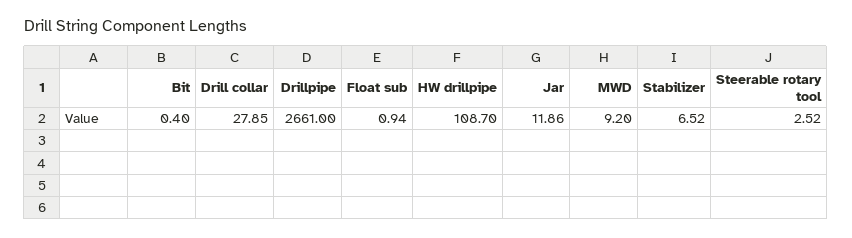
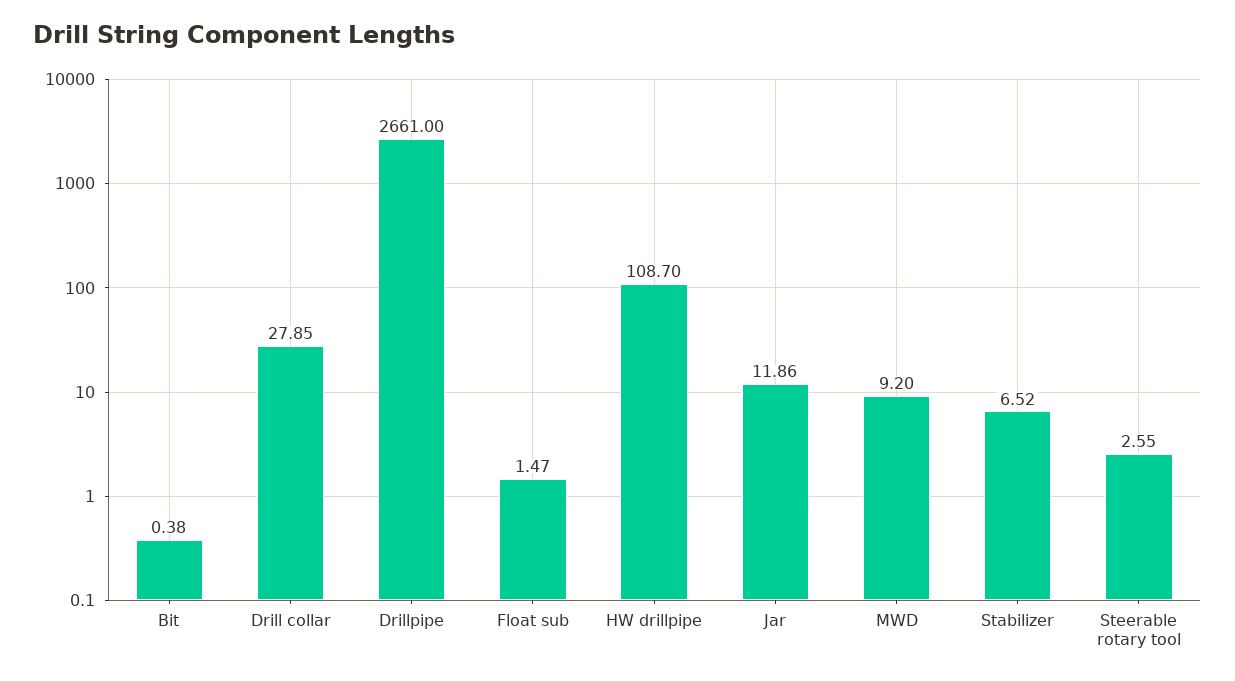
Bit: 0.4 -> 0.38
Float sub: 0.94 -> 1.47
Steerable rotary tool: 2.52 -> 2.55

